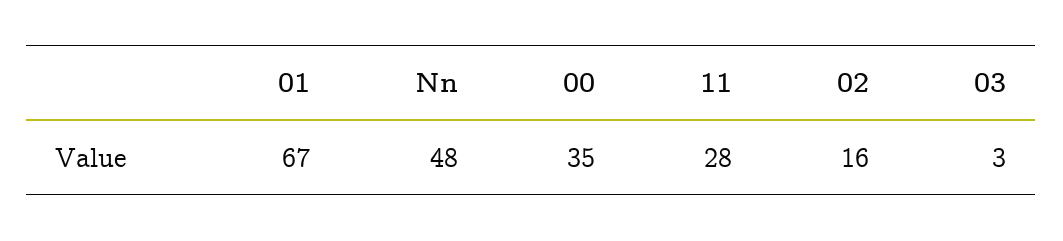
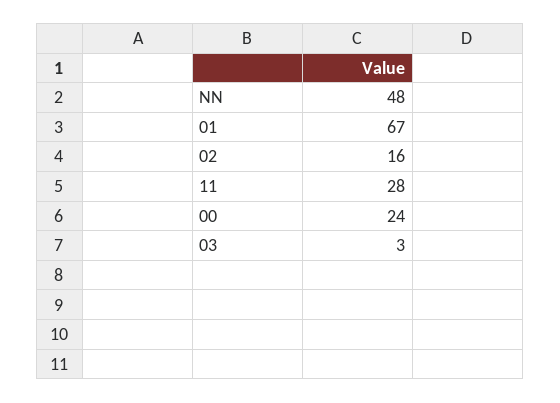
00: 35 -> 24

